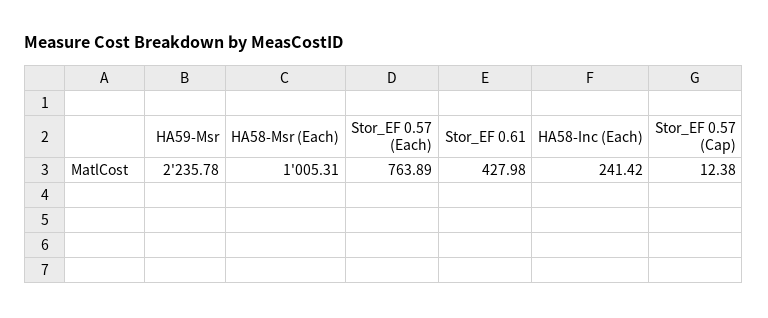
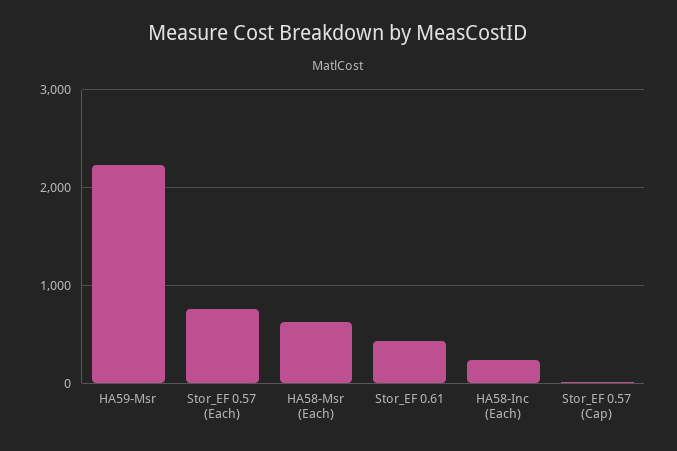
HA58-Msr (Each): 1005.31 -> 600

